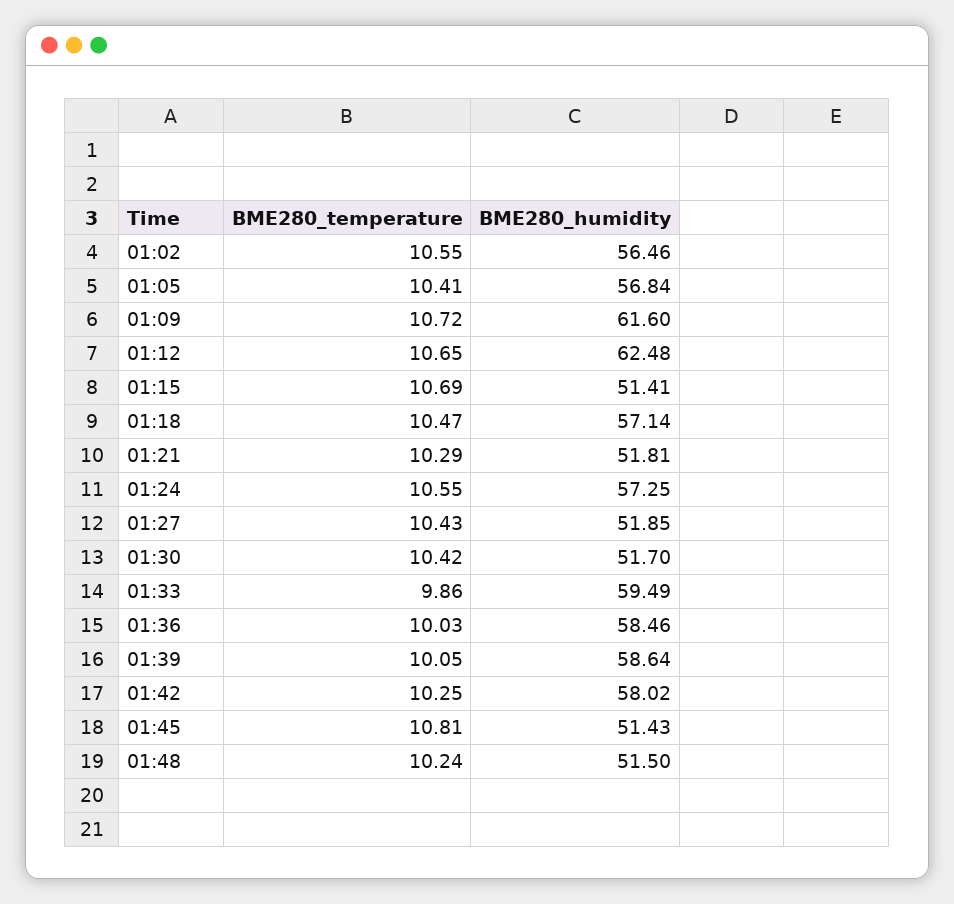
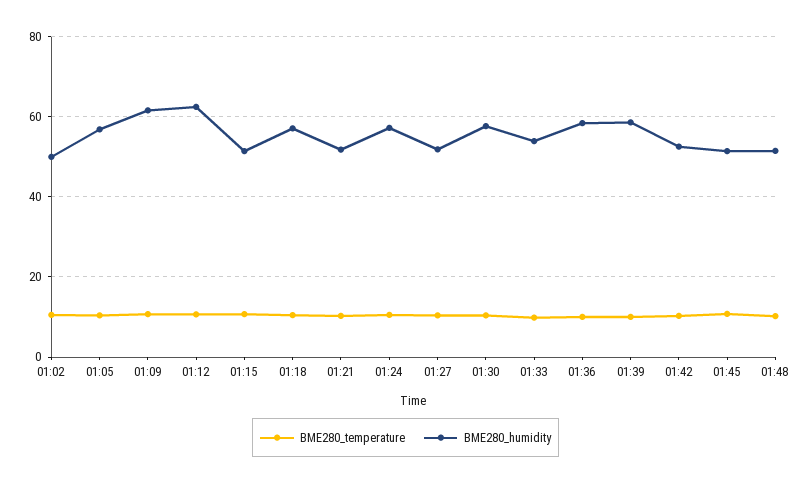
BME280_humidity, 01:02: 56.46 -> 50
BME280_humidity, 01:30: 51.7 -> 58
BME280_humidity, 01:33: 59.49 -> 54
BME280_humidity, 01:42: 58.02 -> 52

